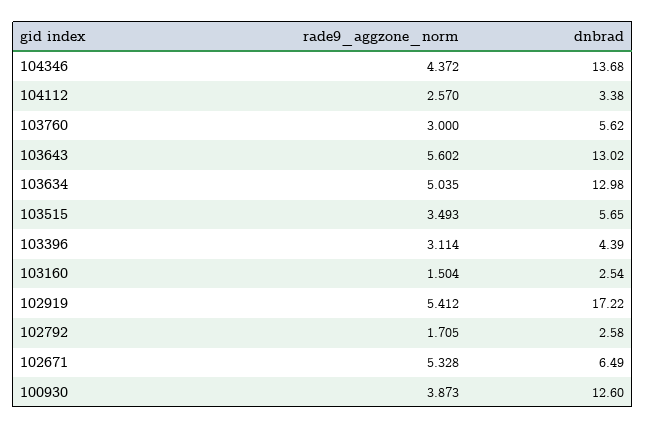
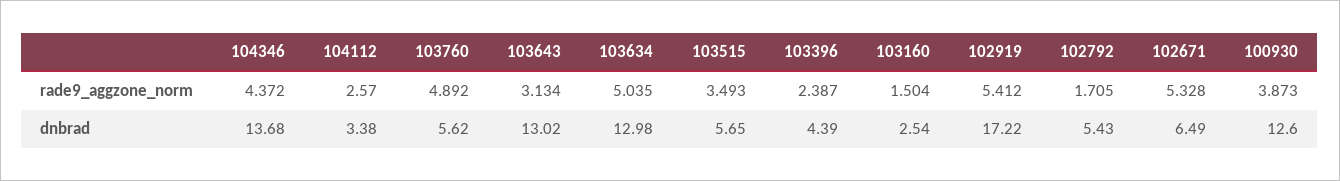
rade9_aggzone_norm, 103760: 3 -> 4.892
rade9_aggzone_norm, 103643: 5.602 -> 3.134
rade9_aggzone_norm, 103396: 3.114 -> 2.387
dnbrad, 102792: 2.58 -> 5.43

